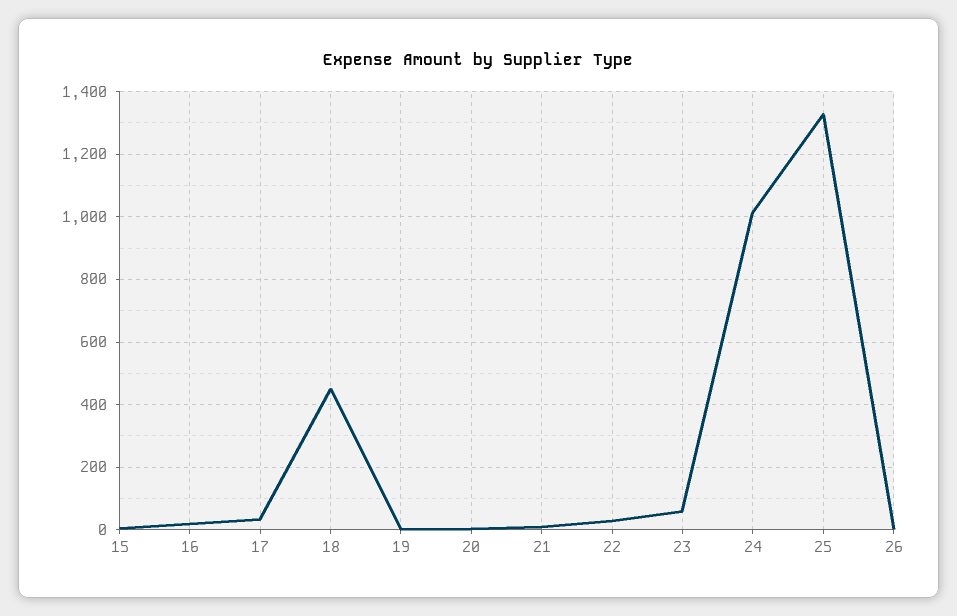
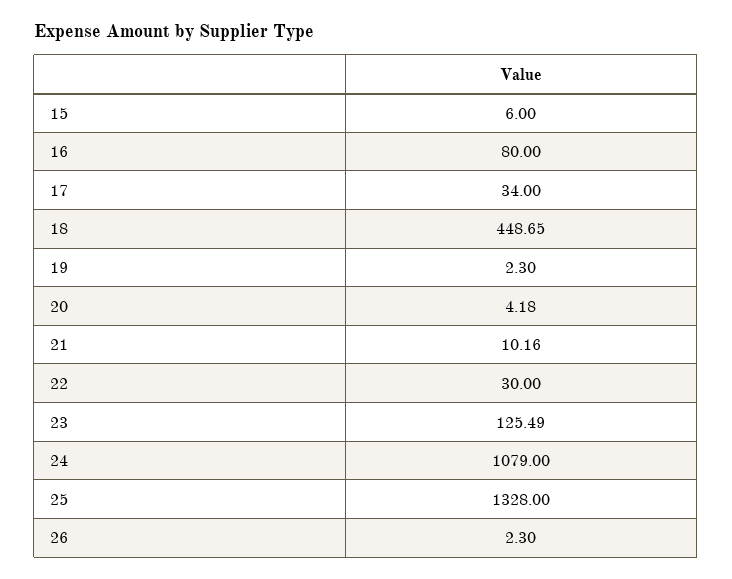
16: 20 -> 80
23: 60 -> 125.49
24: 1020 -> 1079

